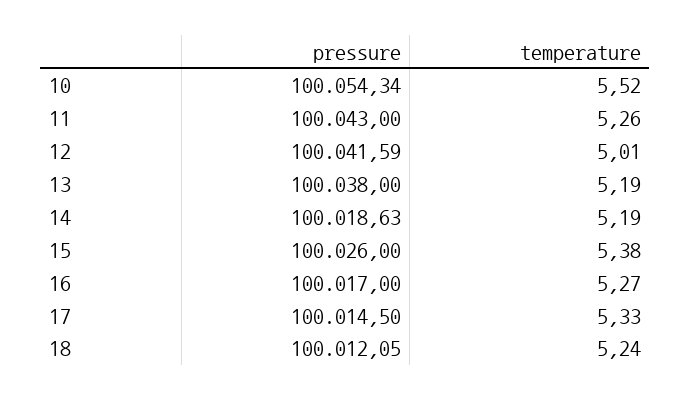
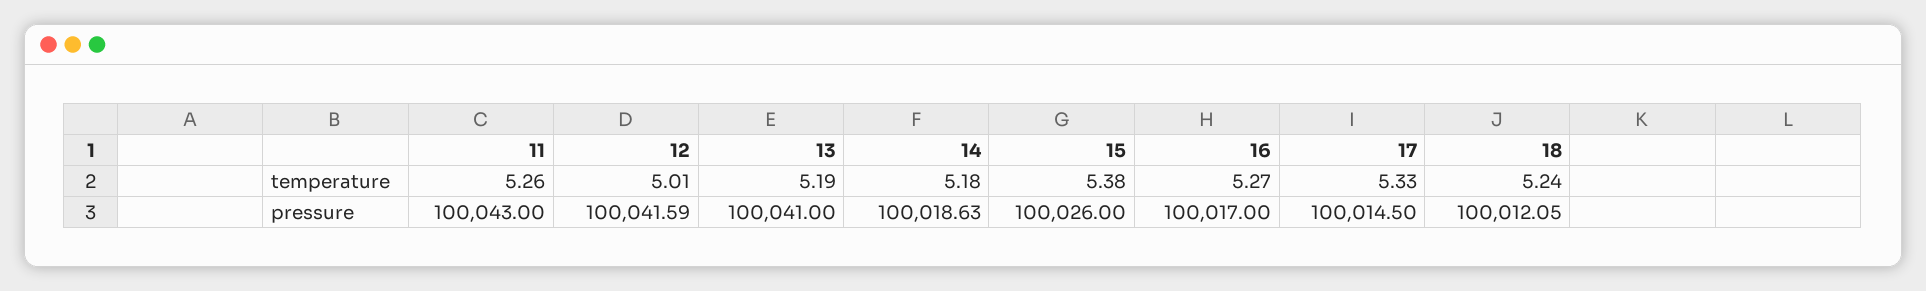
pressure, 10: 100054.34 -> none
temperature, 10: 5.52 -> none
pressure, 13: 100038 -> 100041
temperature, 14: 5.19 -> 5.18

